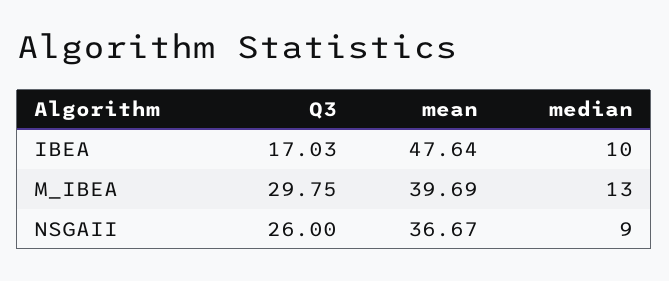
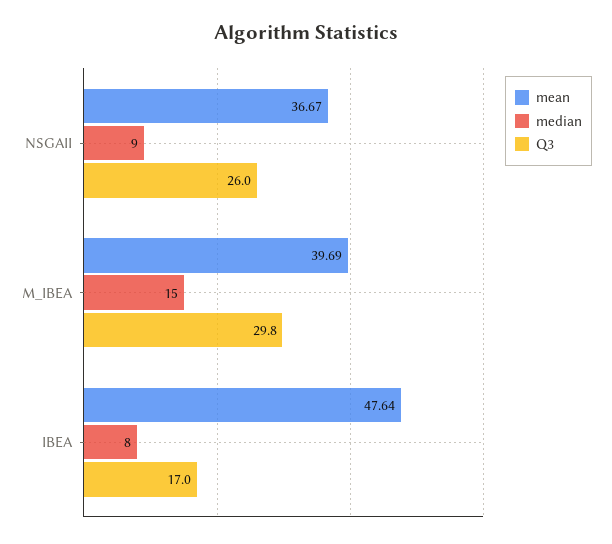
Q3, IBEA: 17.03 -> 17
median, IBEA: 10 -> 8
Q3, M_IBEA: 29.75 -> 29.8
median, M_IBEA: 13 -> 15

